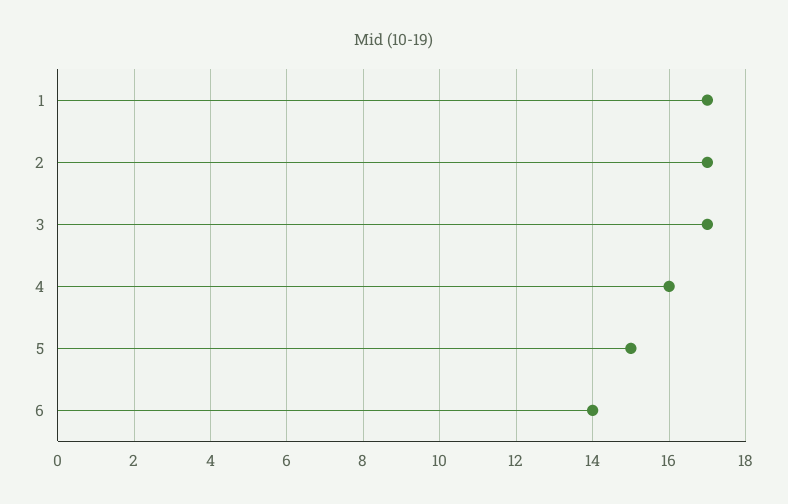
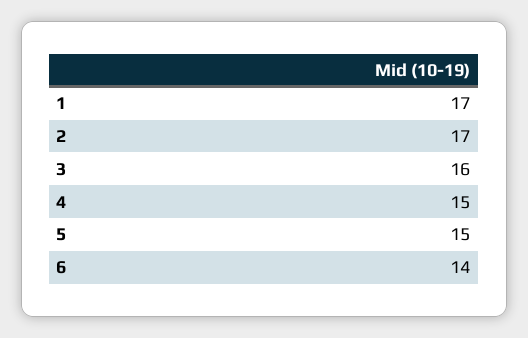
3: 17 -> 16
4: 16 -> 15

